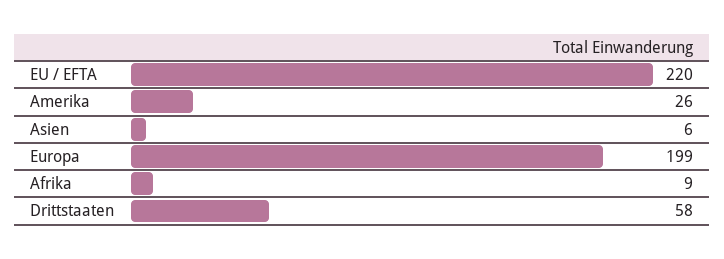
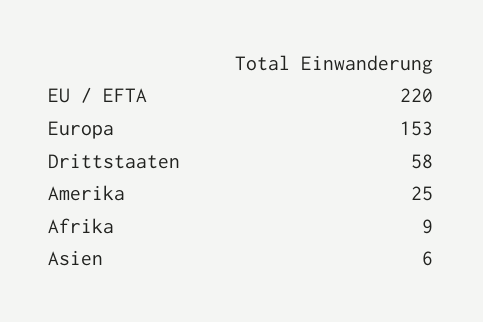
Amerika: 26 -> 25
Europa: 199 -> 153

